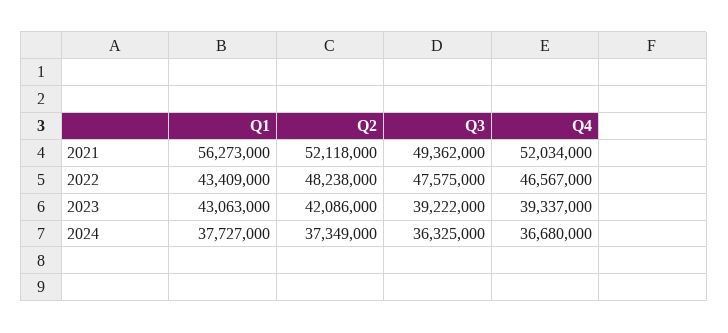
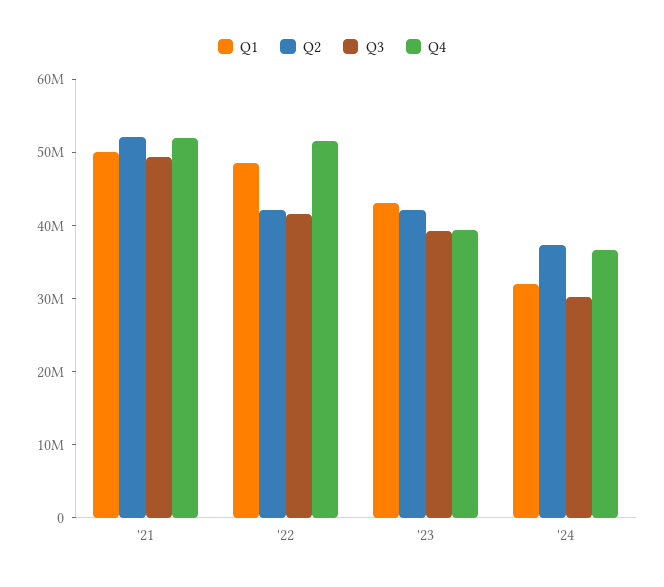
Q1, 2021: 56273000 -> 50000000
Q1, 2022: 43409000 -> 48000000
Q2, 2022: 48238000 -> 42000000
Q3, 2022: 47575000 -> 42000000
Q4, 2022: 46567000 -> 52000000
Q1, 2024: 37727000 -> 32000000
Q3, 2024: 36325000 -> 30000000

